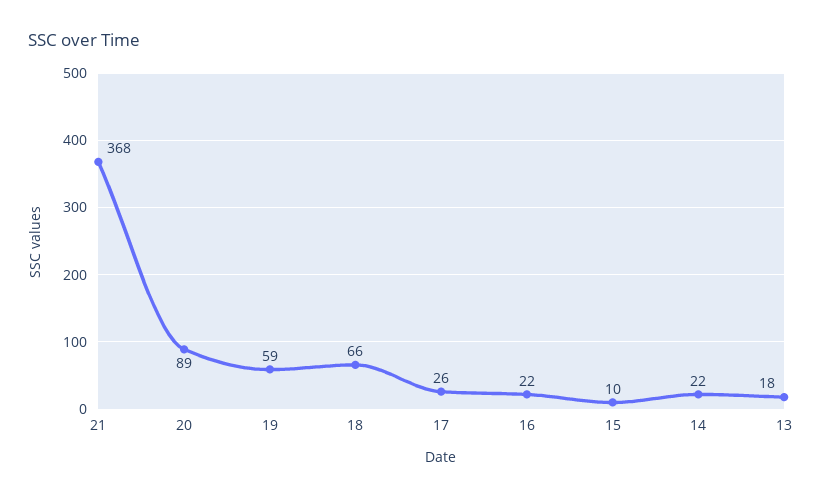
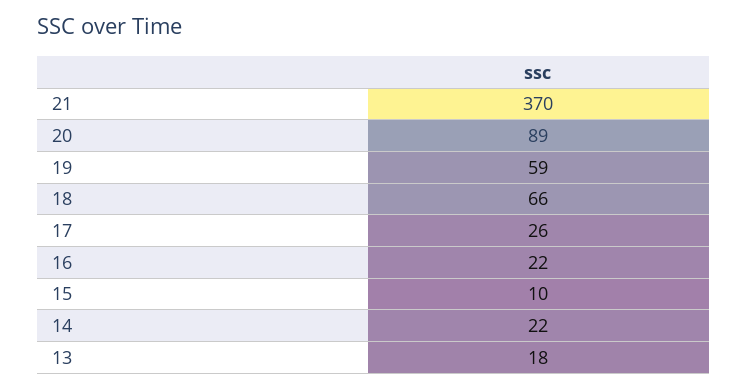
21: 368 -> 370

